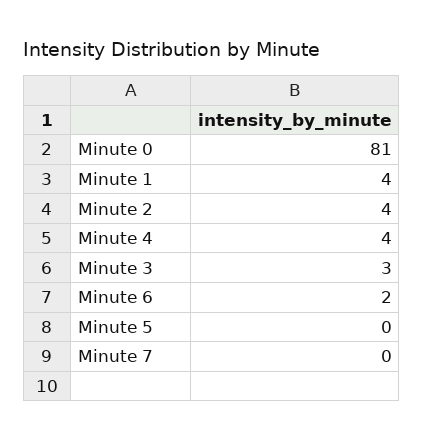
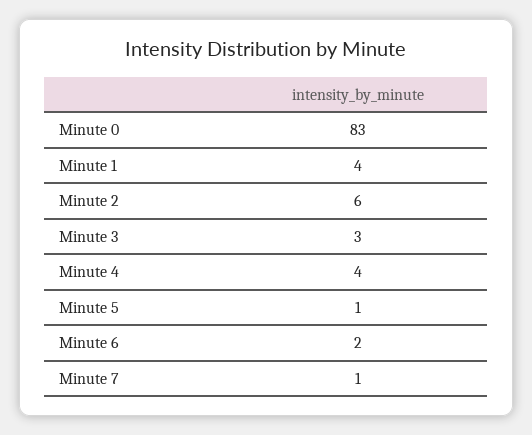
Minute 0: 81 -> 83
Minute 2: 4 -> 6
Minute 5: 0 -> 1
Minute 7: 0 -> 1

